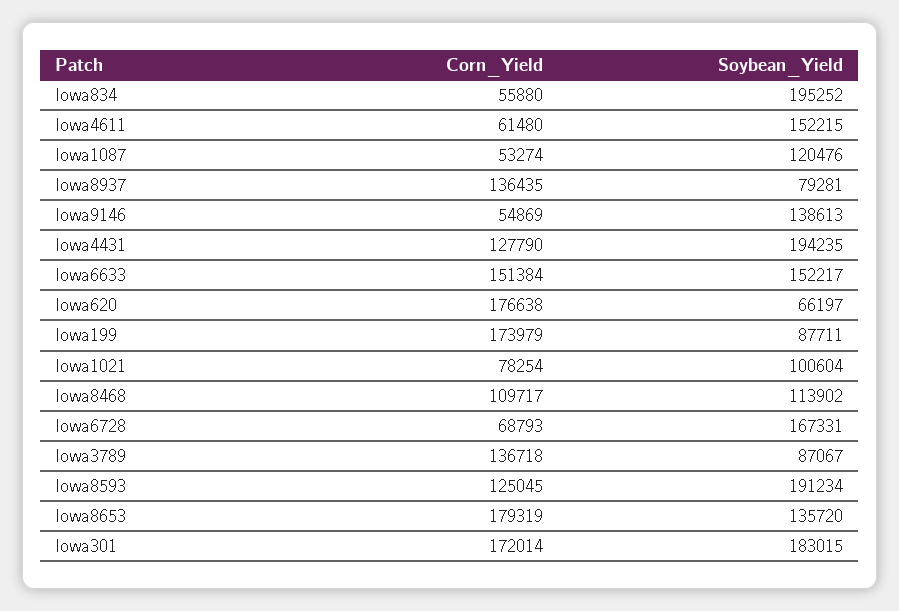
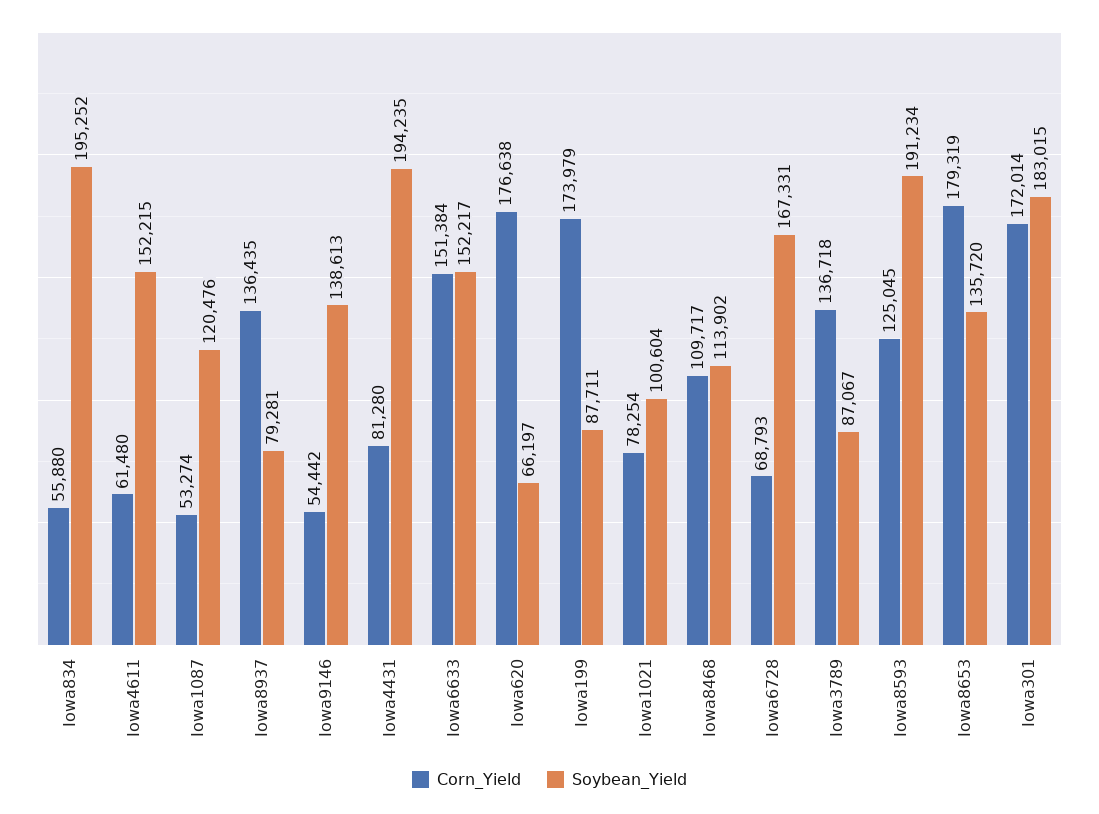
Corn_Yield, Iowa9146: 54869 -> 54442
Corn_Yield, Iowa4431: 127790 -> 81280

